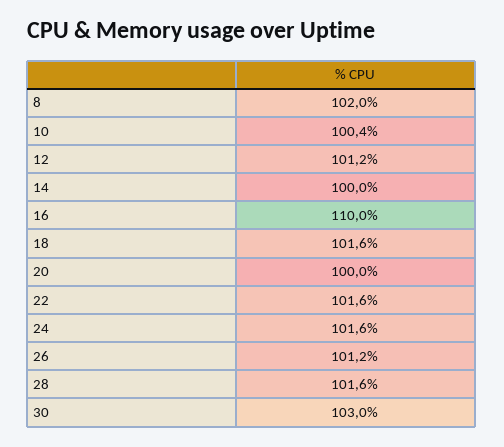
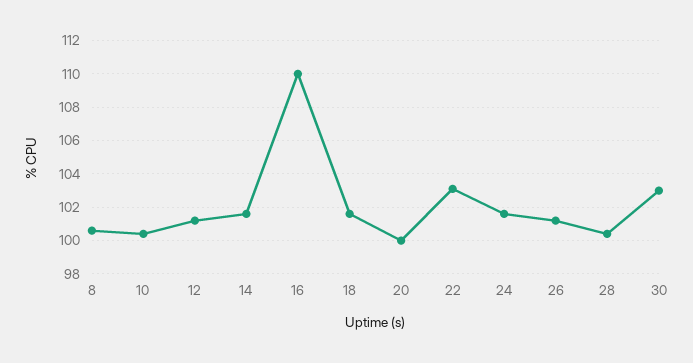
8: 102 -> 100.5
14: 100 -> 101.5
22: 101.6 -> 103
28: 101.6 -> 100.5

